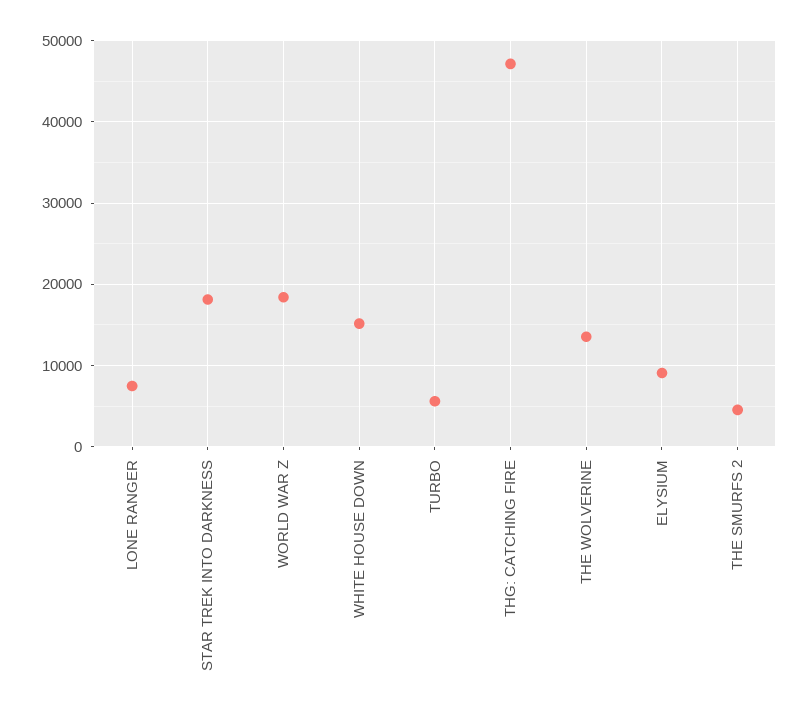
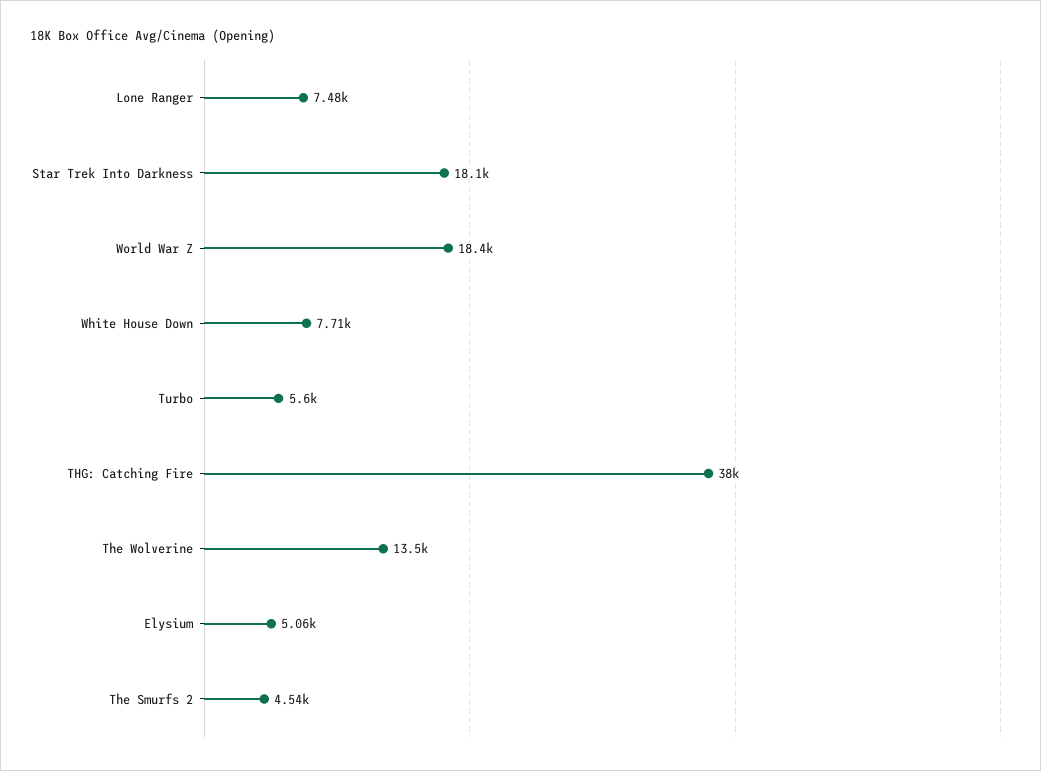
WHITE HOUSE DOWN: 15000 -> 7710
THG: CATCHING FIRE: 47000 -> 38000
ELYSIUM: 9000 -> 5060

